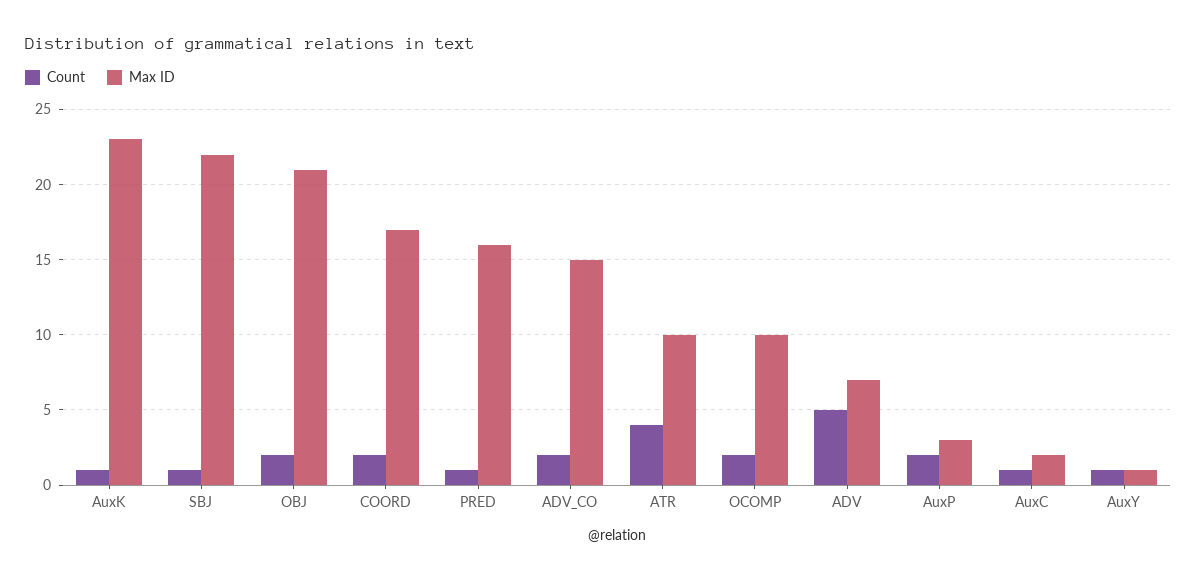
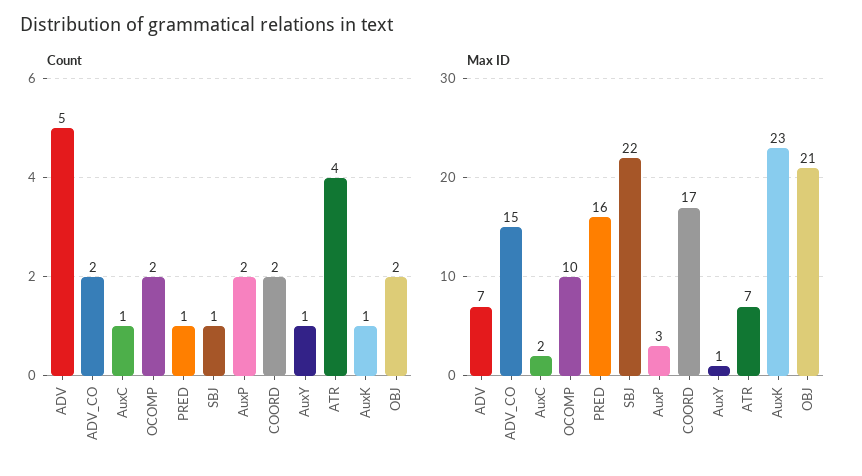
Max ID, ATR: 10 -> 7

